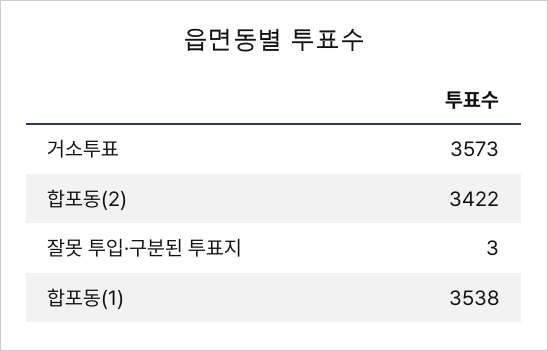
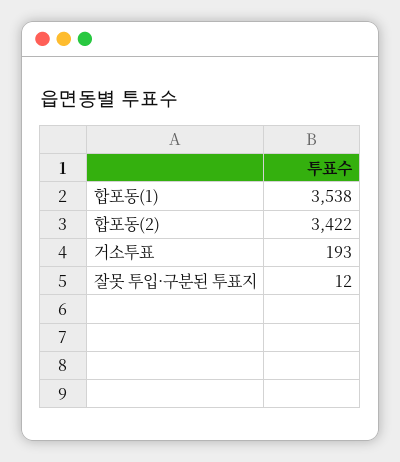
거소투표: 3573 -> 193
잘못 투입·구분된 투표지: 3 -> 12

